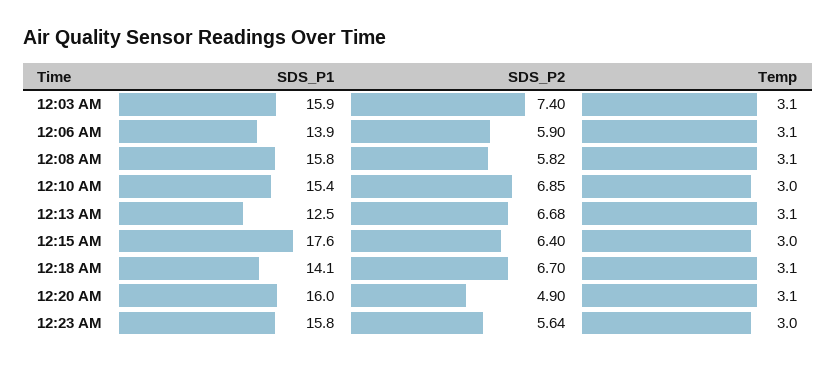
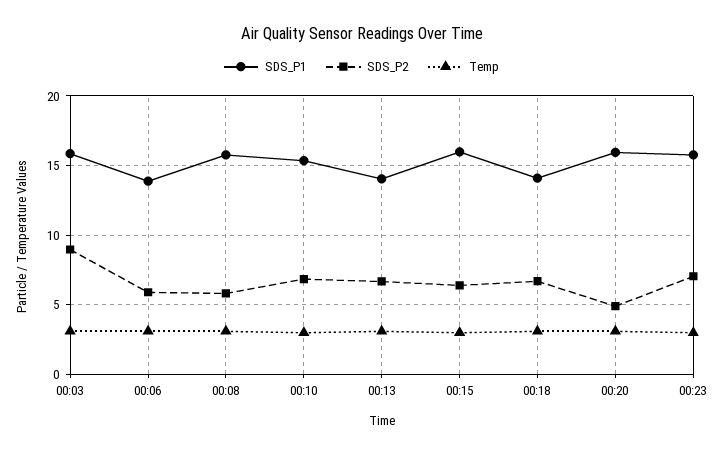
SDS_P2, 12:03 AM: 7.4 -> 9
SDS_P1, 12:13 AM: 12.5 -> 14
SDS_P1, 12:15 AM: 17.6 -> 16
SDS_P2, 12:23 AM: 5.64 -> 7

